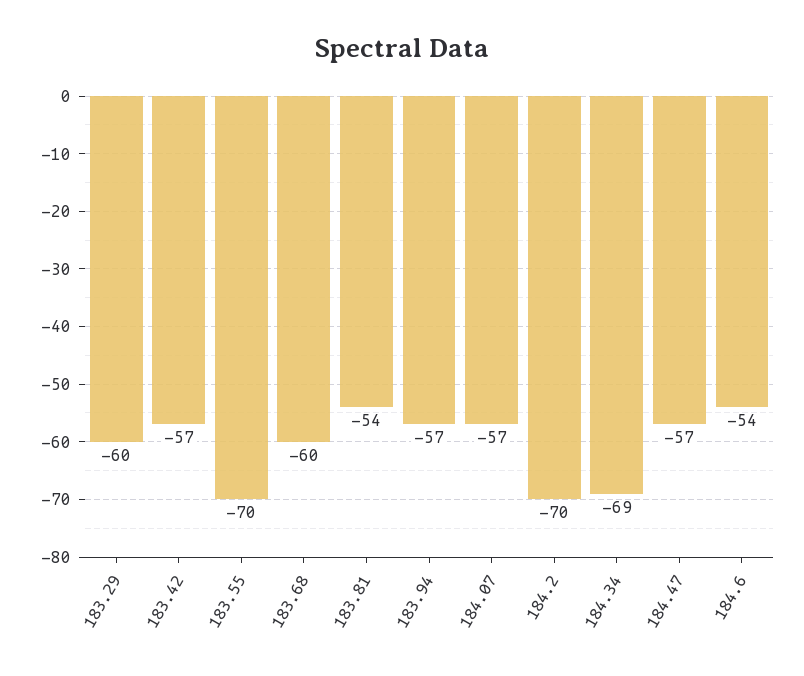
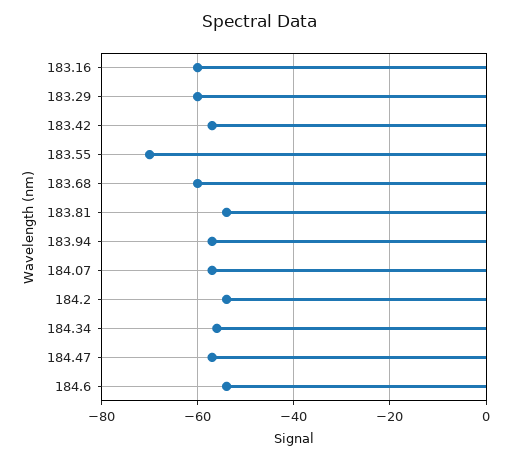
184.2: -70 -> -55
184.34: -69 -> -55
183.16: none -> -60

